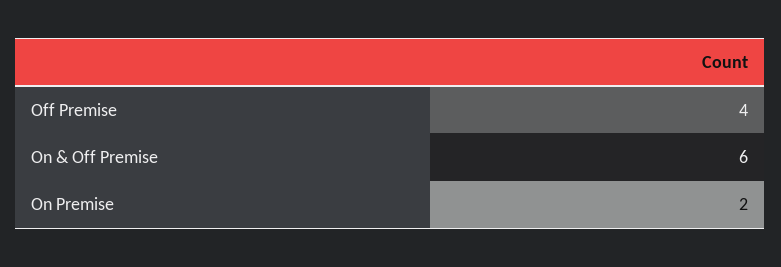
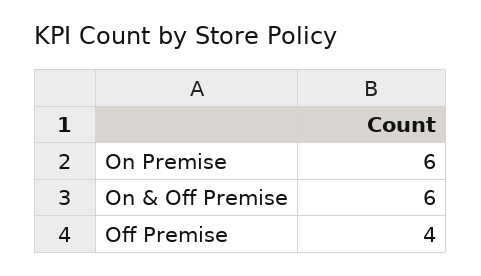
On Premise: 2 -> 6

